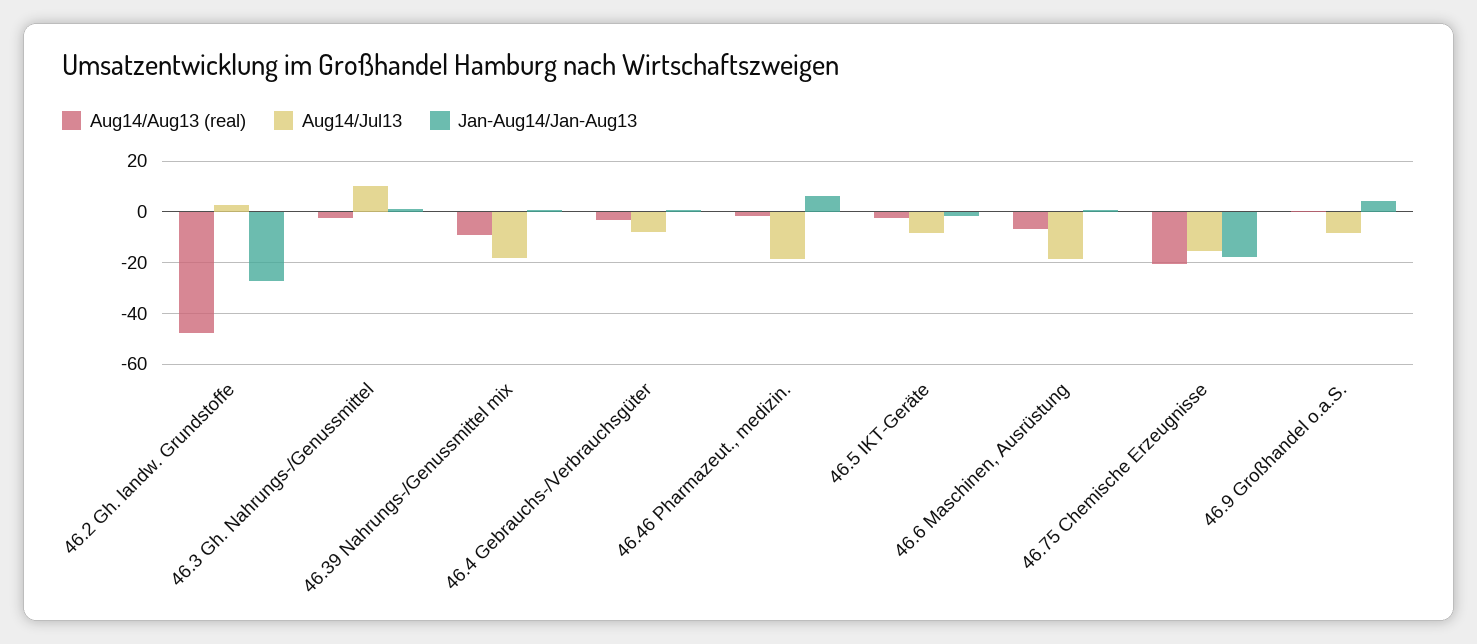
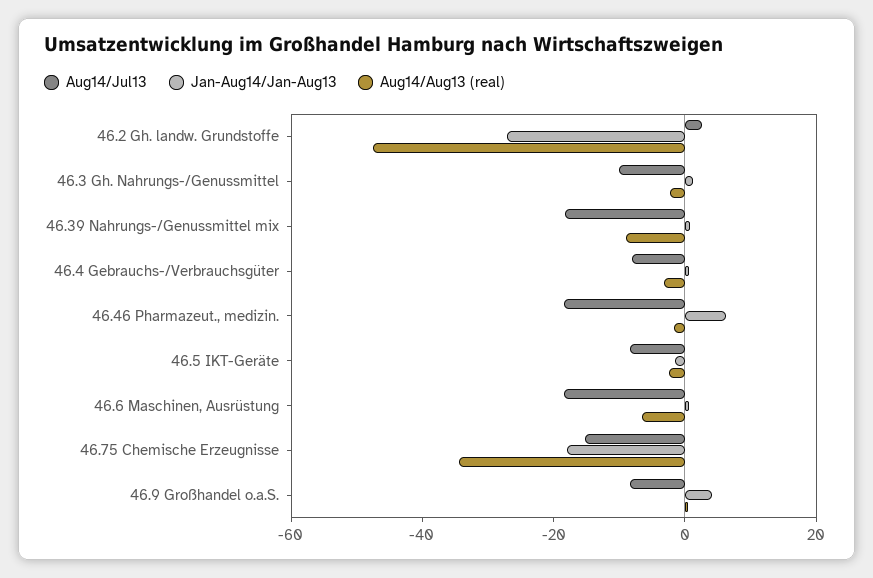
Aug14/Jul13, 46.3 Gh. Nahrungs-/Genussmittel: 10 -> -10
Aug14/Aug13 (real), 46.75 Chemische Erzeugnisse: -20 -> -35

